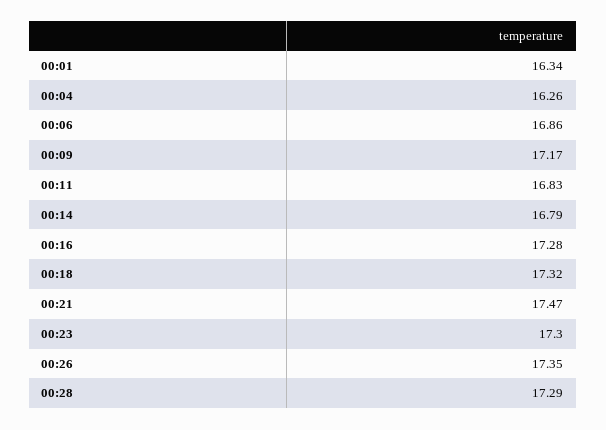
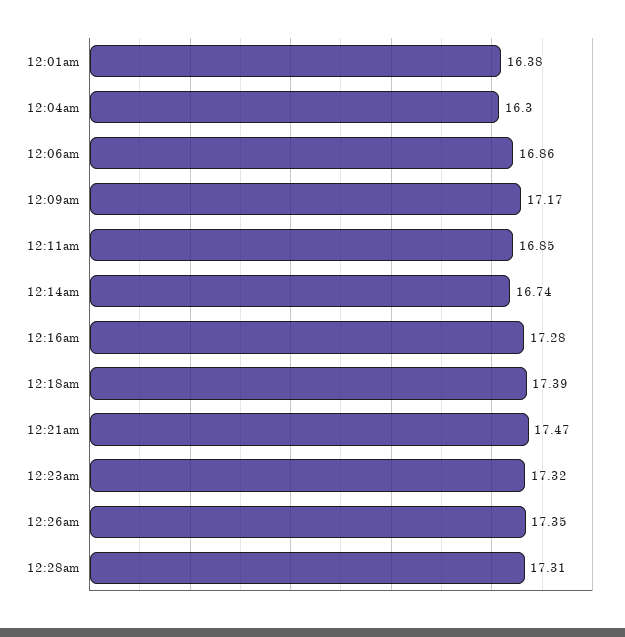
00:01: 16.34 -> 16.38
00:04: 16.26 -> 16.3
00:11: 16.83 -> 16.85
00:14: 16.79 -> 16.74
00:18: 17.32 -> 17.39
00:23: 17.3 -> 17.32
00:28: 17.29 -> 17.31

